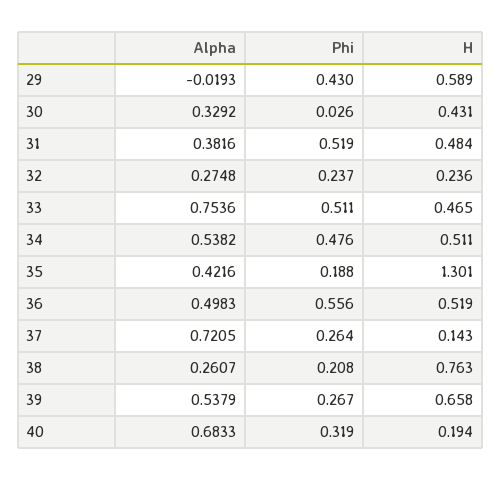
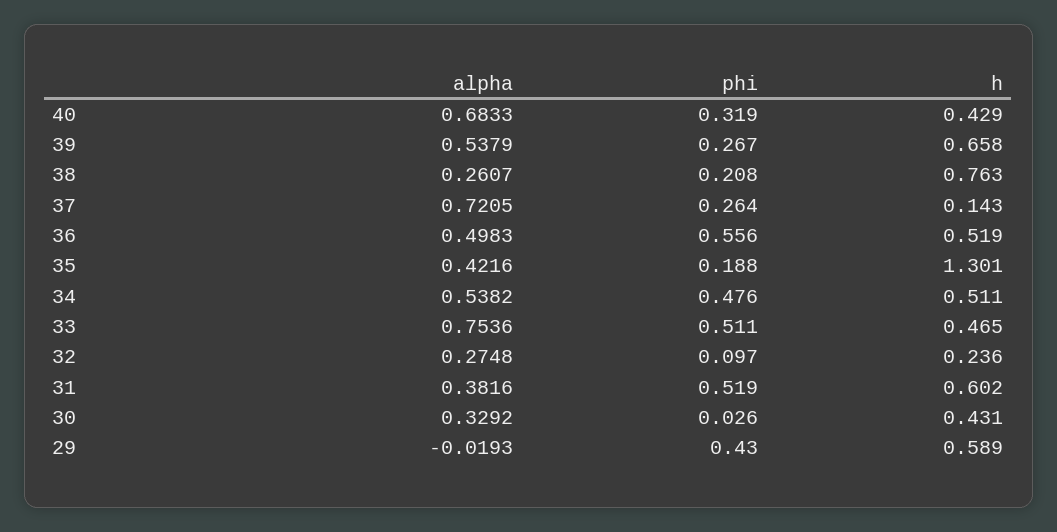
H, 31: 0.484 -> 0.602
Phi, 32: 0.237 -> 0.097
H, 40: 0.194 -> 0.429

